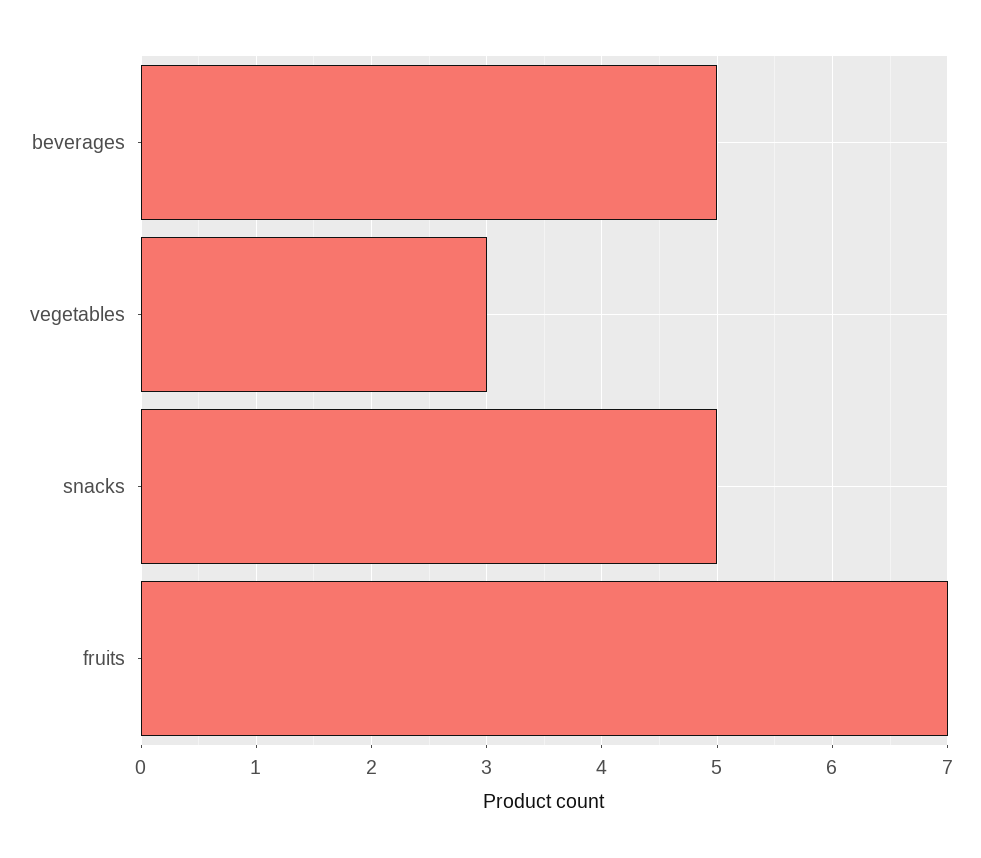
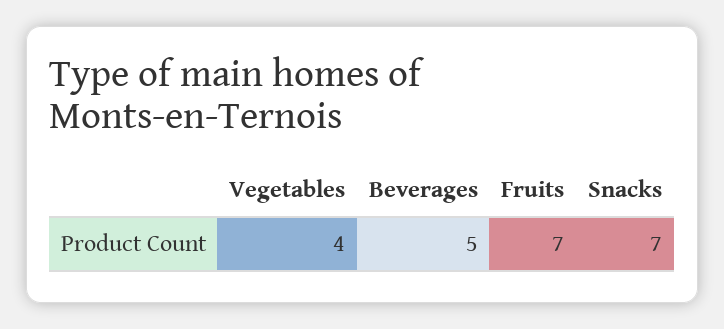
vegetables: 3 -> 4
snacks: 5 -> 7

